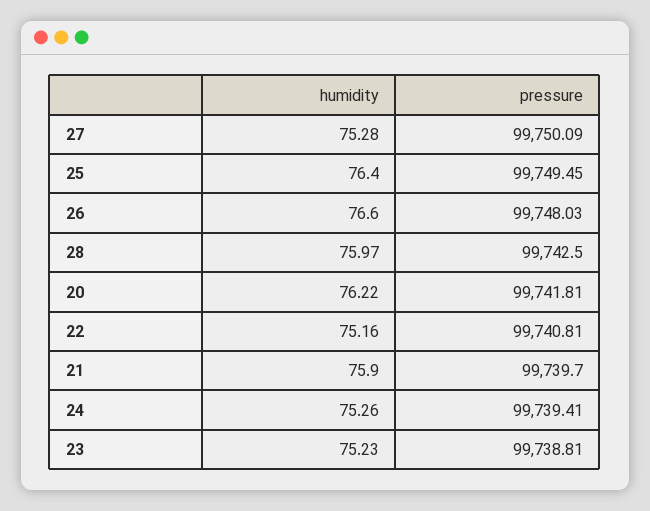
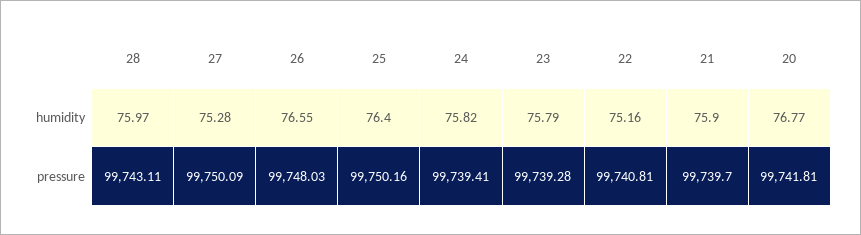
pressure, 25: 99749.45 -> 99750.16
humidity, 26: 76.6 -> 76.55
pressure, 28: 99742.5 -> 99743.11
humidity, 20: 76.22 -> 76.77
humidity, 24: 75.26 -> 75.82
humidity, 23: 75.23 -> 75.79
pressure, 23: 99738.81 -> 99739.28

